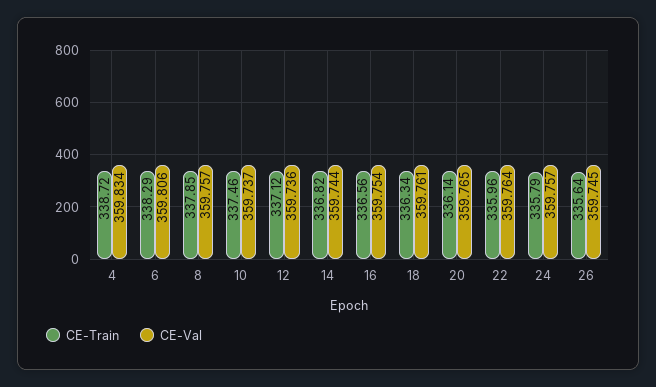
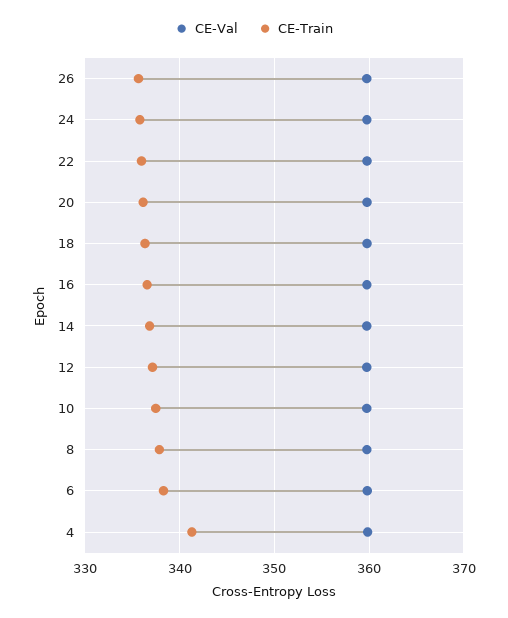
CE-Train, 4: 338.72 -> 341

